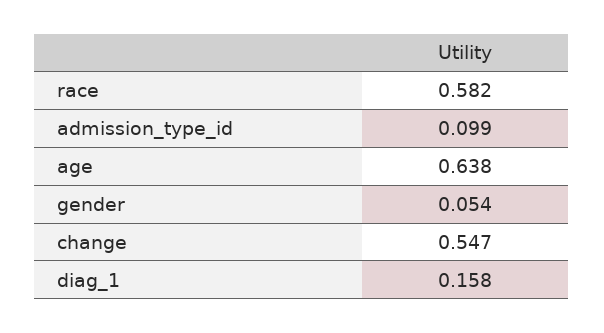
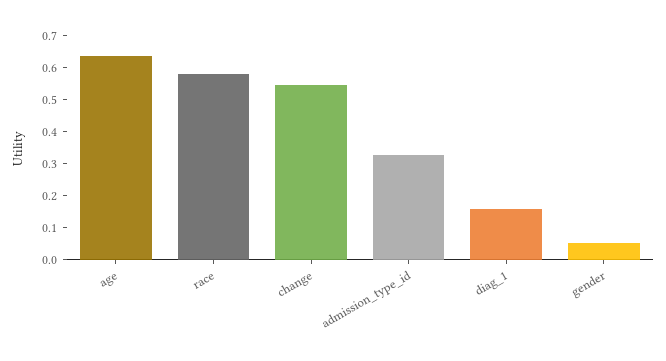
admission_type_id: 0.099 -> 0.325

